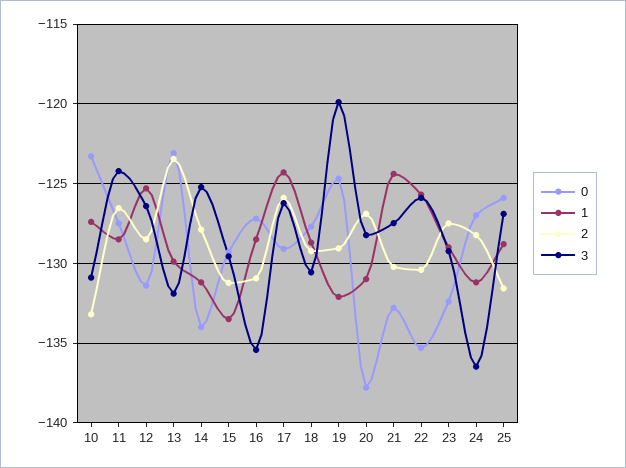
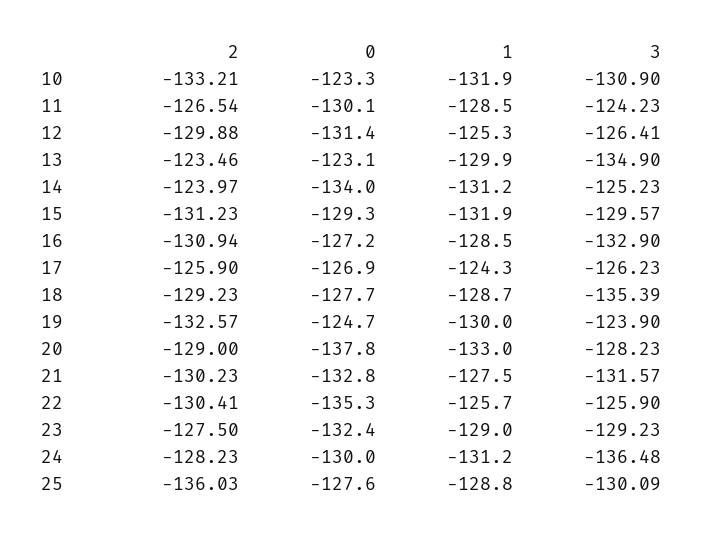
1, 10: -127.5 -> -131.9
0, 11: -127.5 -> -130.1
2, 12: -128.5 -> -129.88
3, 13: -132 -> -134.9
2, 14: -128 -> -123.97
1, 15: -133.5 -> -131.9
3, 16: -135.5 -> -132.9
0, 17: -129 -> -126.9
3, 18: -130.5 -> -135.39
1, 19: -132 -> -130
2, 19: -129 -> -132.57
3, 19: -120 -> -123.9
1, 20: -131 -> -133
2, 20: -127 -> -129
1, 21: -124.5 -> -127.5
3, 21: -127.5 -> -131.57
0, 24: -127 -> -130
0, 25: -126 -> -127.6
2, 25: -131.5 -> -136.03
3, 25: -127 -> -130.09

